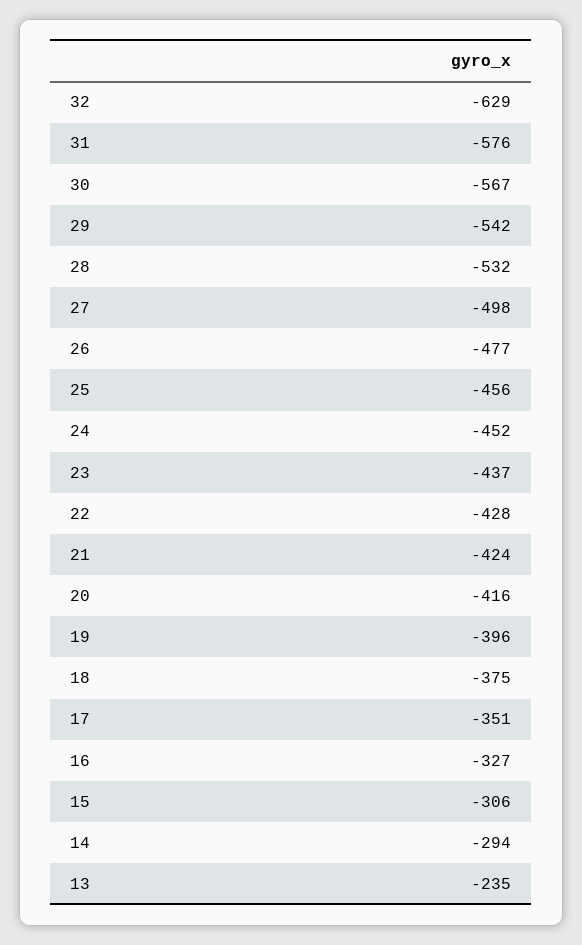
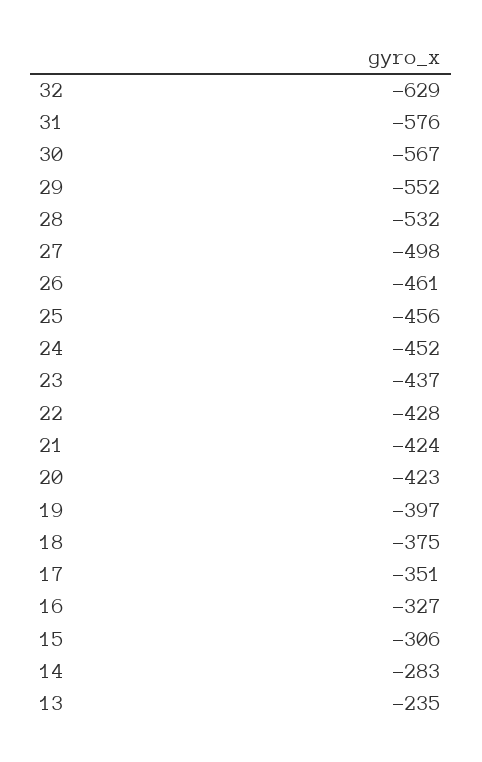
29: -542 -> -552
26: -477 -> -461
20: -416 -> -423
19: -396 -> -397
14: -294 -> -283

